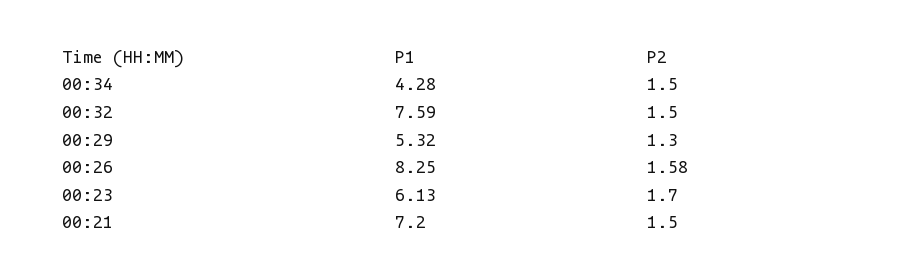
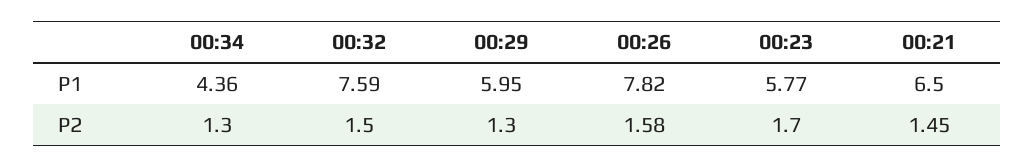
P1, 00:34: 4.28 -> 4.36
P2, 00:34: 1.5 -> 1.3
P1, 00:29: 5.32 -> 5.95
P1, 00:26: 8.25 -> 7.82
P1, 00:23: 6.13 -> 5.77
P1, 00:21: 7.2 -> 6.5
P2, 00:21: 1.5 -> 1.45

